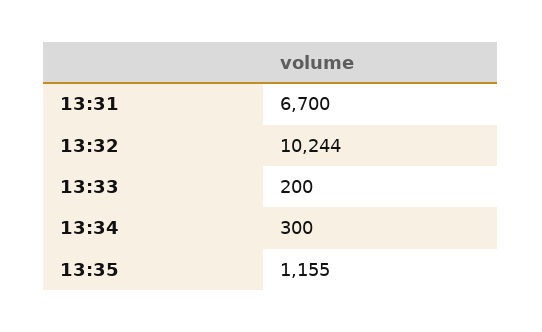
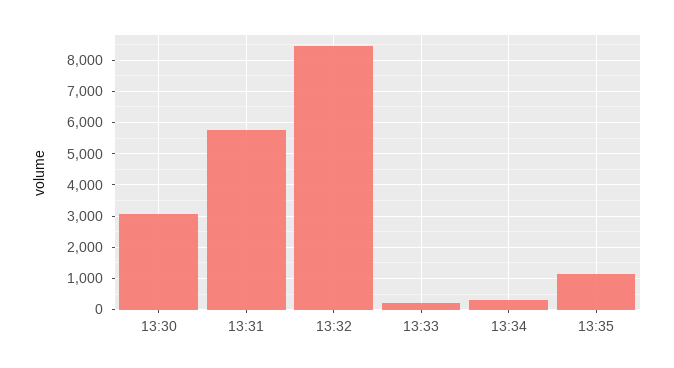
13:31: 6700 -> 5800
13:32: 10244 -> 8400
13:30: none -> 3000

